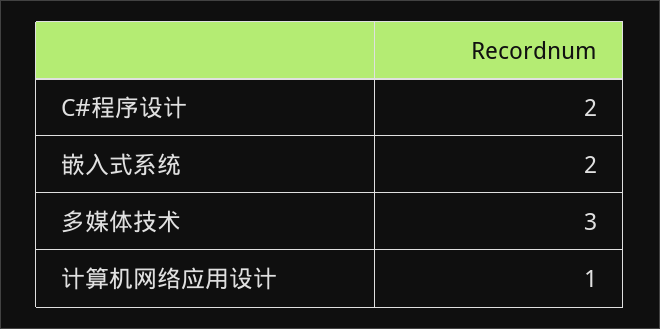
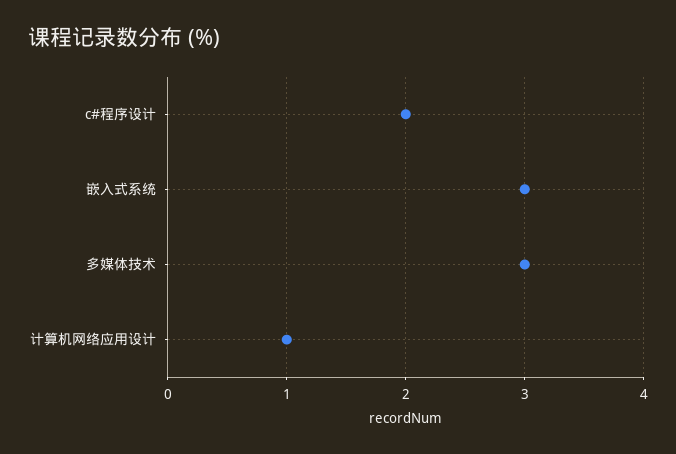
嵌入式系统: 2 -> 3

